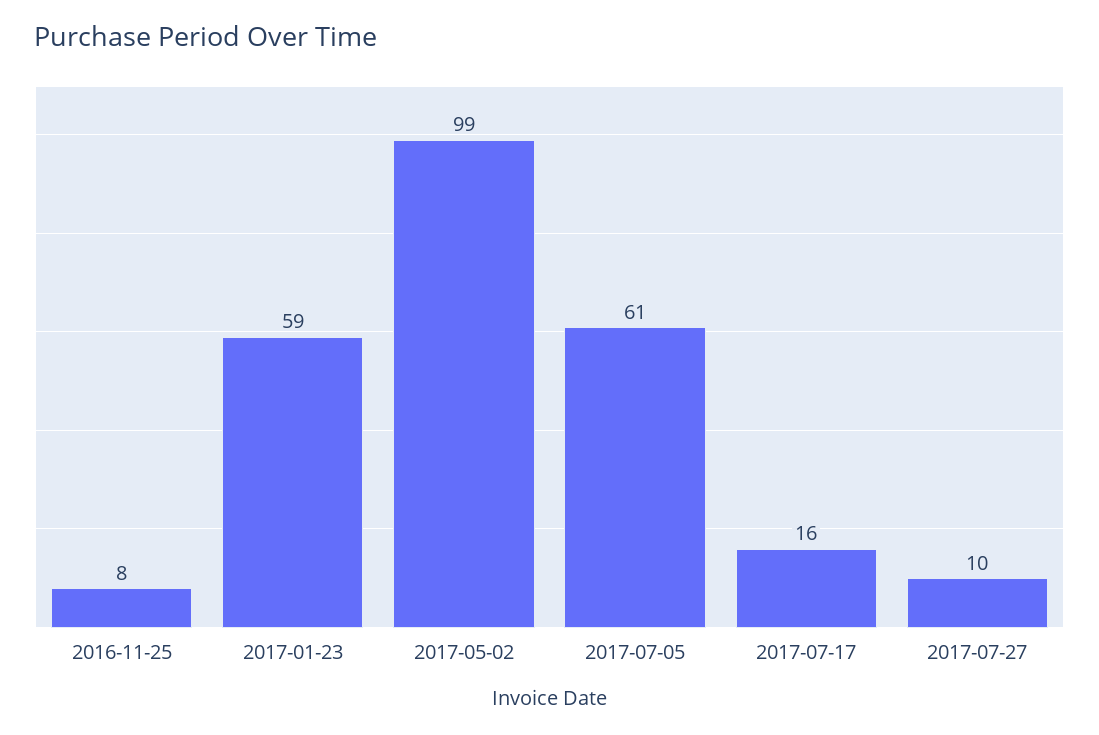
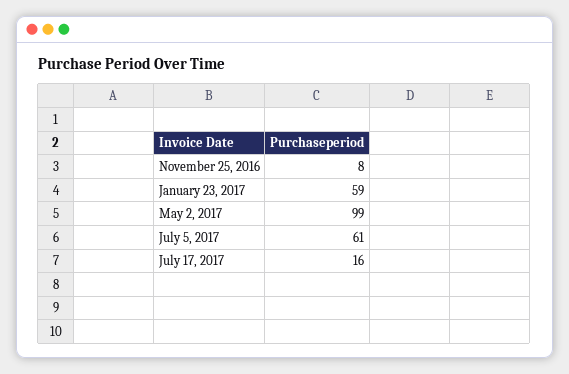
2017-07-27: 10 -> none

